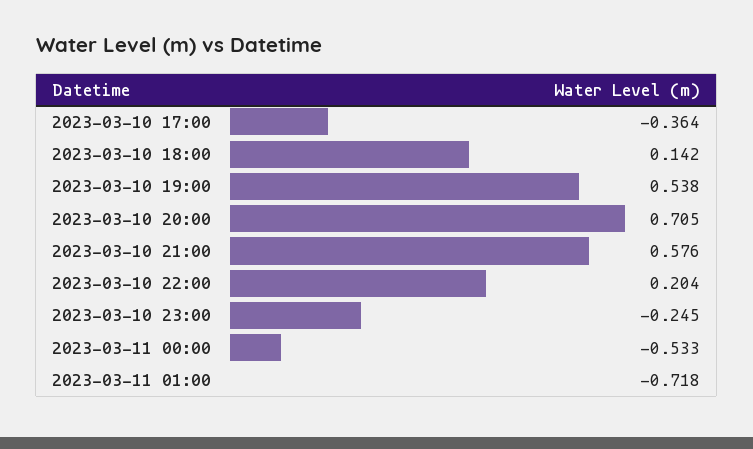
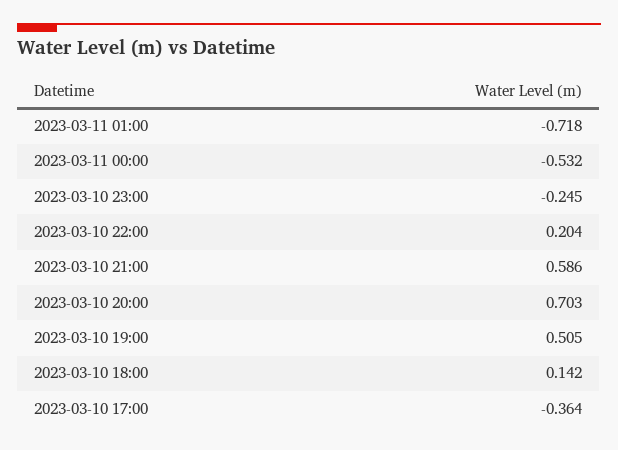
2023-03-10 19:00: 0.538 -> 0.505
2023-03-10 20:00: 0.705 -> 0.703
2023-03-10 21:00: 0.576 -> 0.586
2023-03-11 00:00: -0.533 -> -0.532

